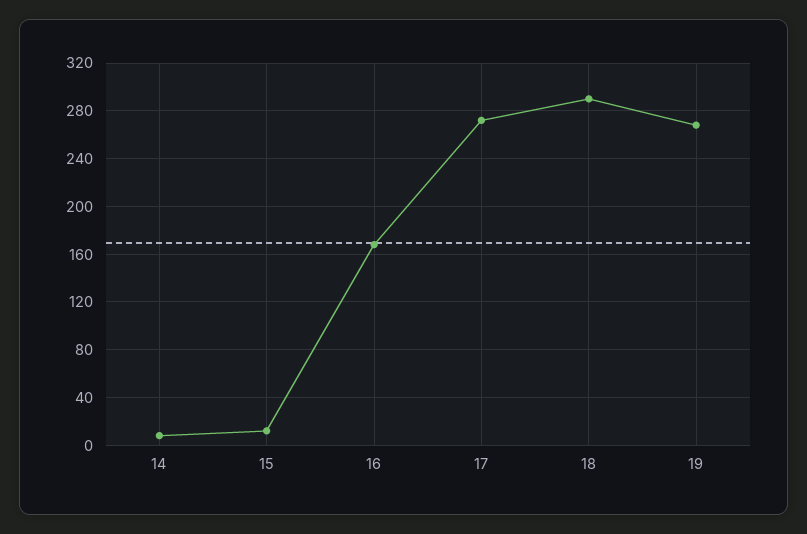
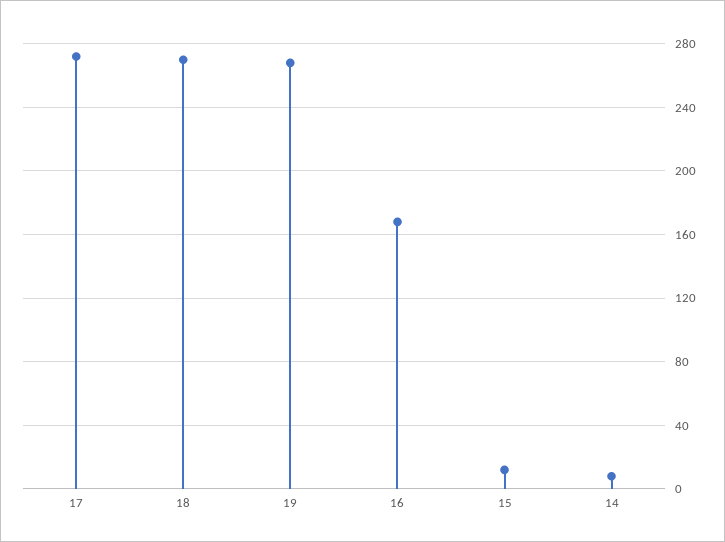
18: 290 -> 270

